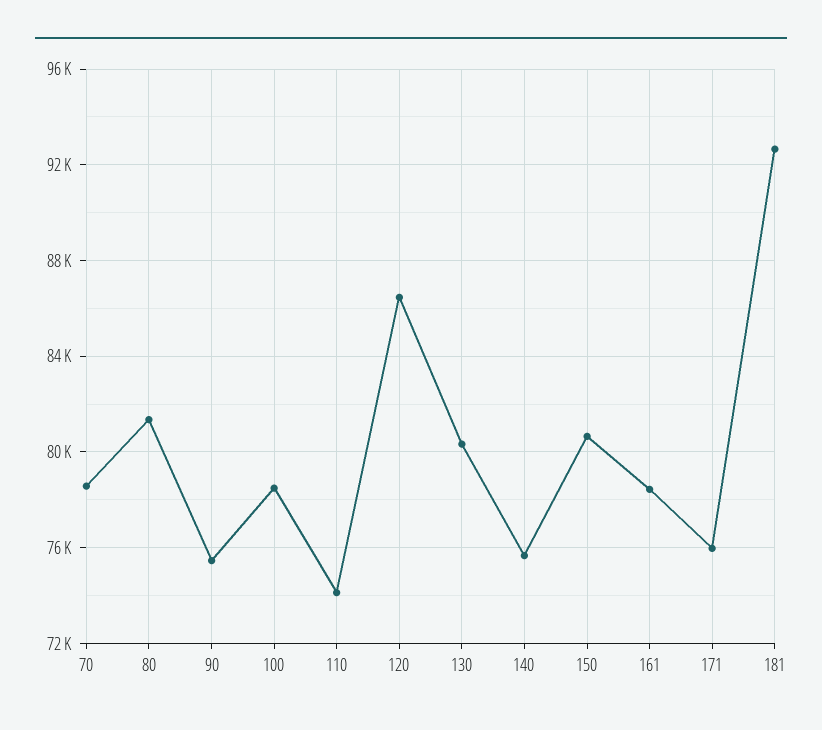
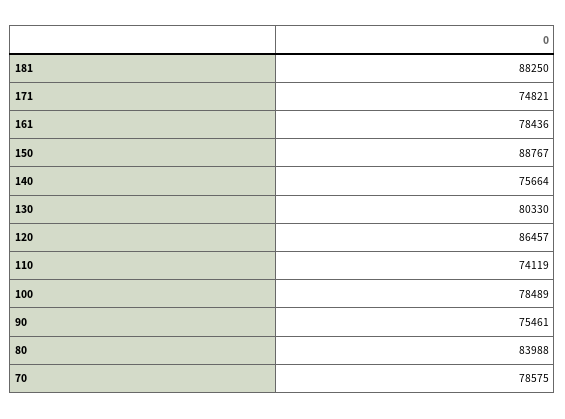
80: 81500 -> 83988
150: 80500 -> 88767
171: 76000 -> 74821
181: 92500 -> 88250

